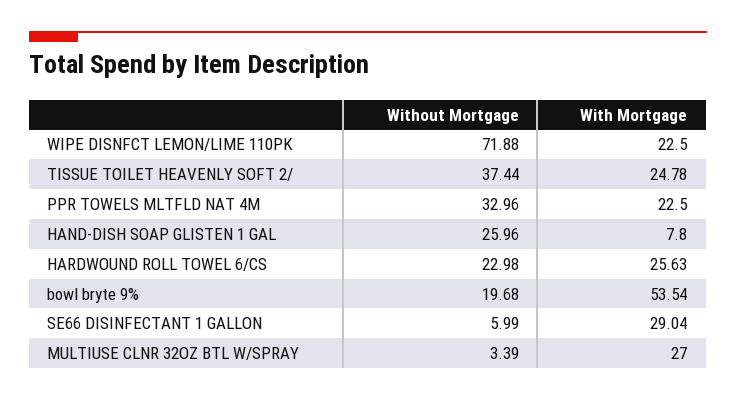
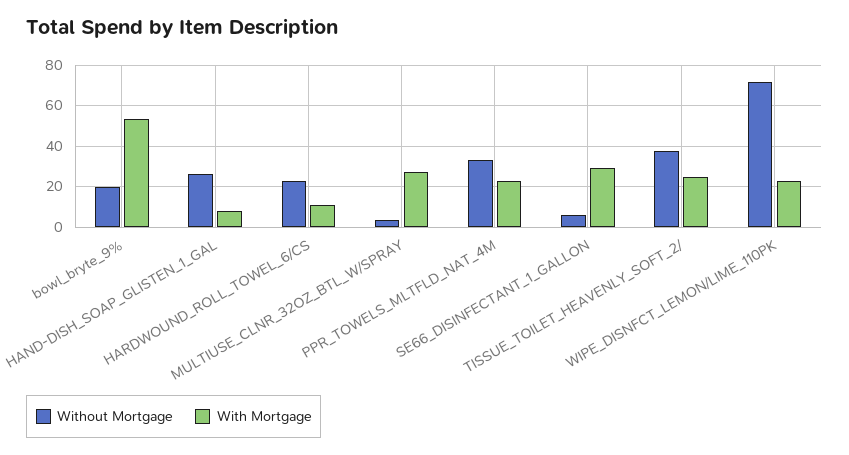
With Mortgage, HARDWOUND ROLL TOWEL 6/CS: 25.63 -> 10

